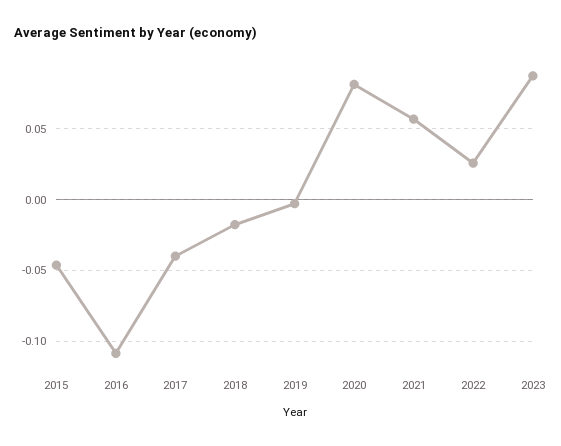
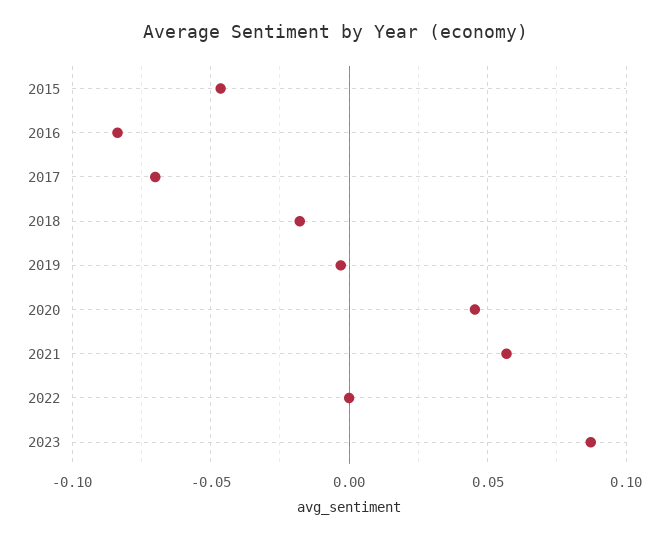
2016: -0.11 -> -0.085
2017: -0.04 -> -0.07
2020: 0.08 -> 0.045
2022: 0.025 -> 0

